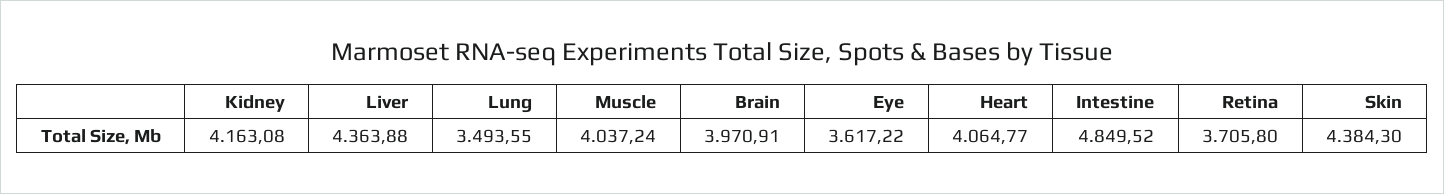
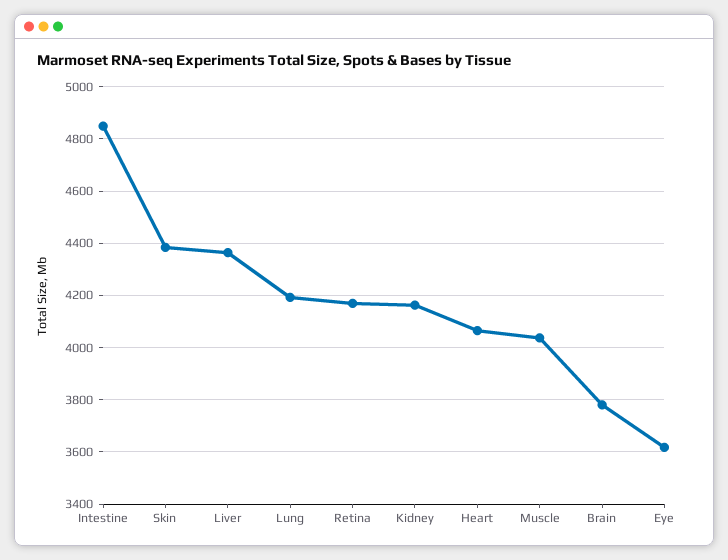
Lung: 3493.55 -> 4200
Brain: 3970.91 -> 3775
Retina: 3705.8 -> 4175

